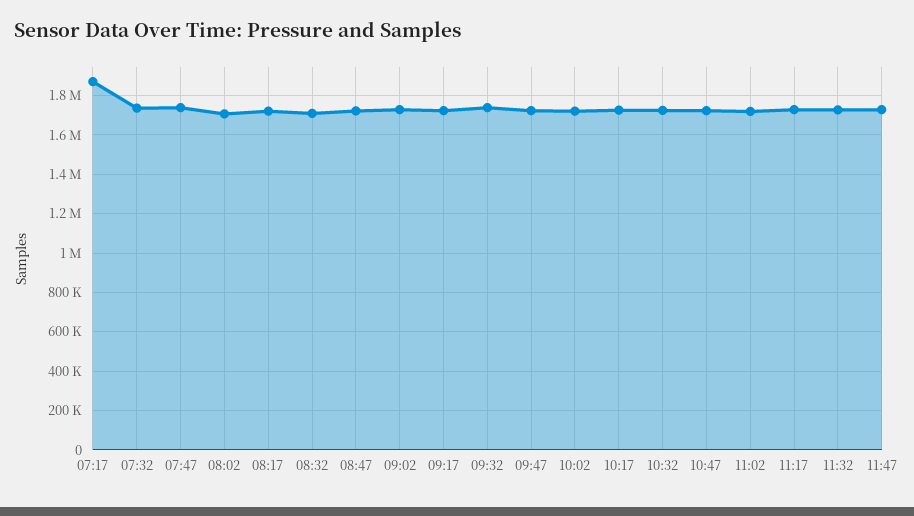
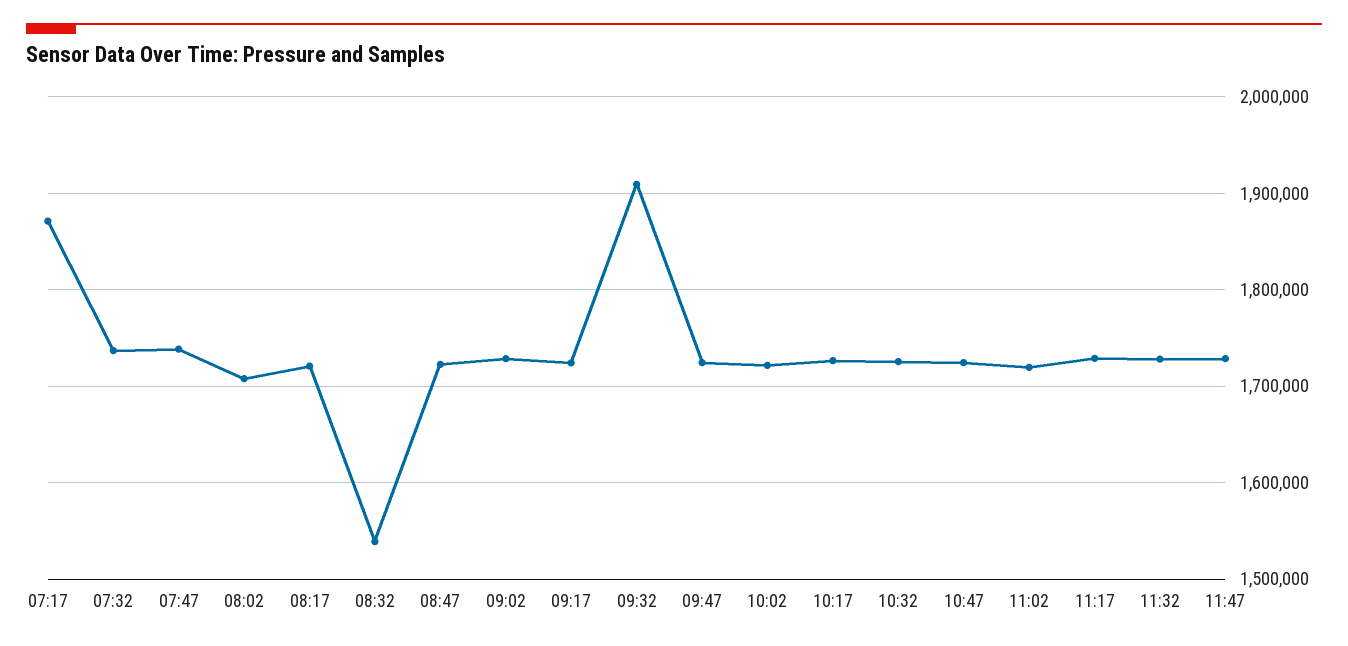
08:32: 1700000 -> 1540000
09:32: 1750000 -> 1910000

